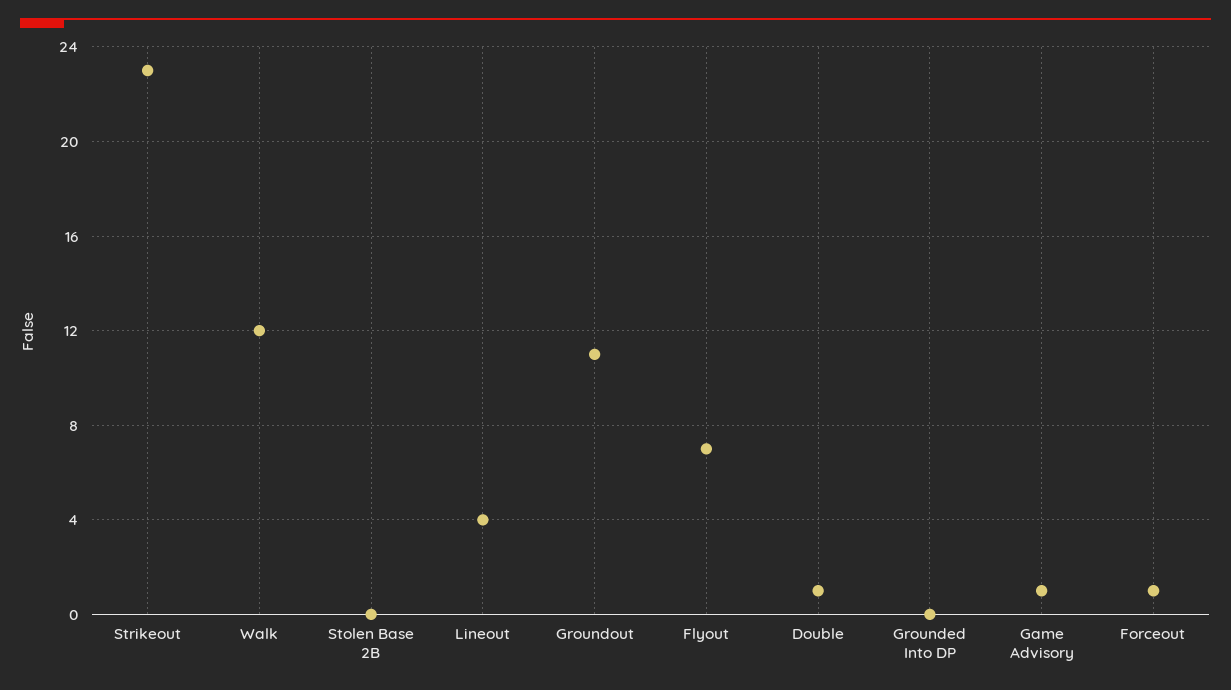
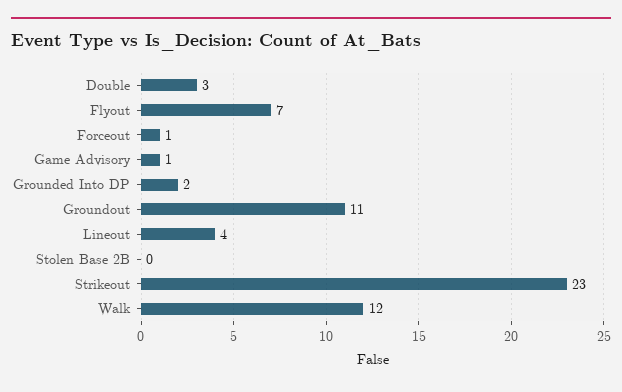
Double: 1 -> 3
Grounded Into DP: 0 -> 2

